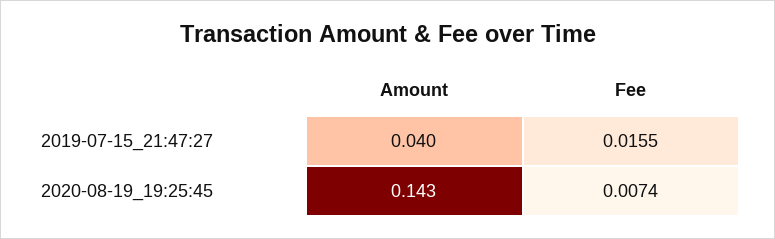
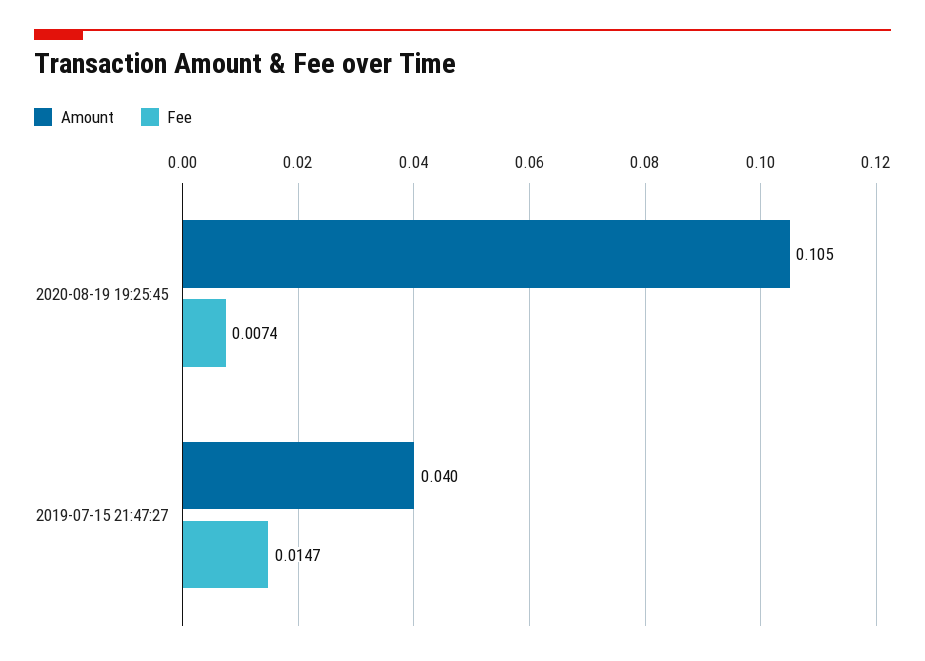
Fee, 2019-07-15_21:47:27: 0.0155 -> 0.0147
Amount, 2020-08-19_19:25:45: 0.143 -> 0.105

